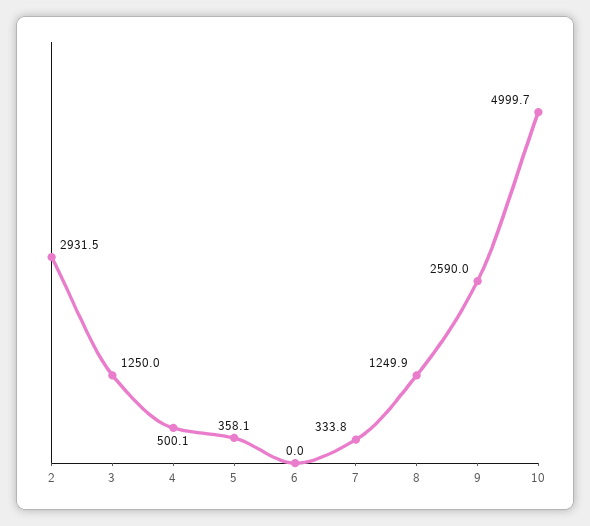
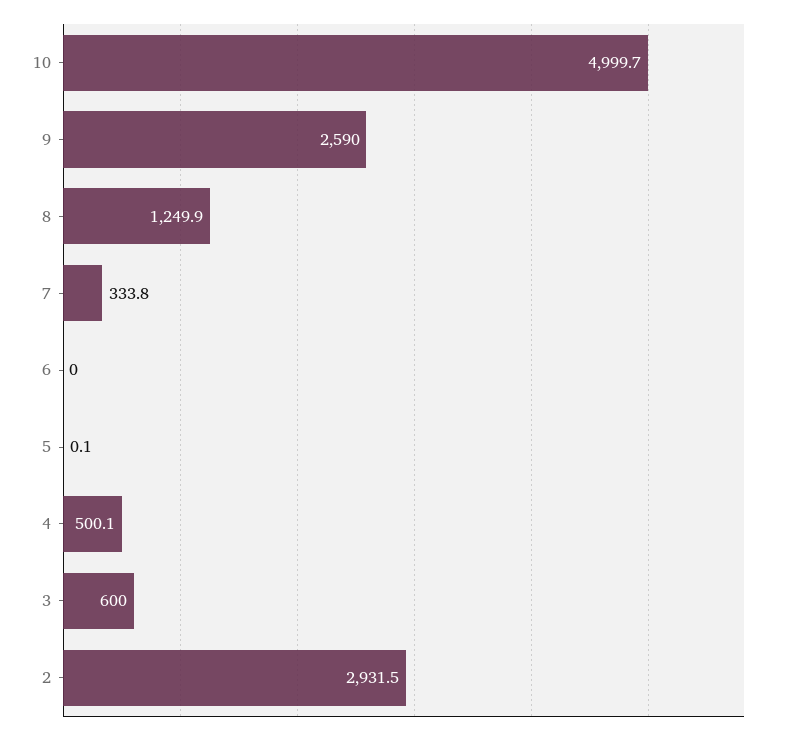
3: 1250 -> 600
5: 358.1 -> 0.1

